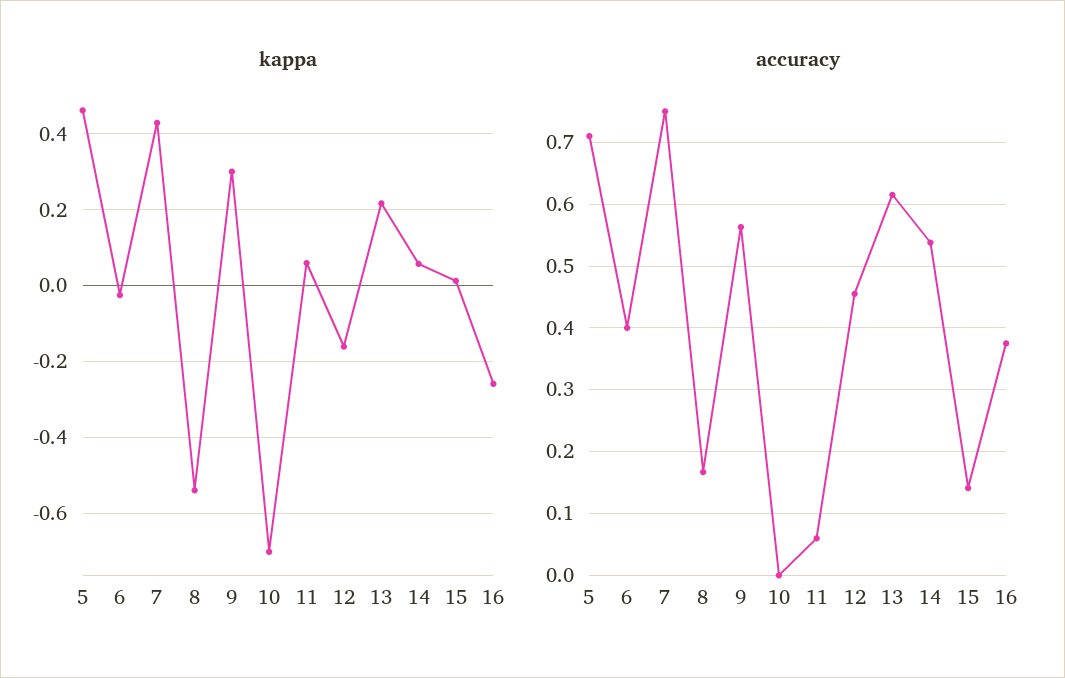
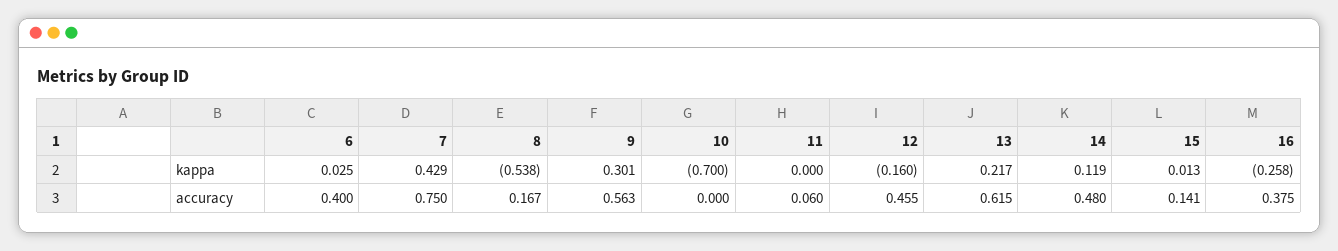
kappa, 5: 0.46 -> none
kappa, 6: -0.02 -> 0.025
kappa, 11: 0.06 -> 0
kappa, 14: 0.06 -> 0.119
accuracy, 5: 0.71 -> none
accuracy, 14: 0.54 -> 0.48

